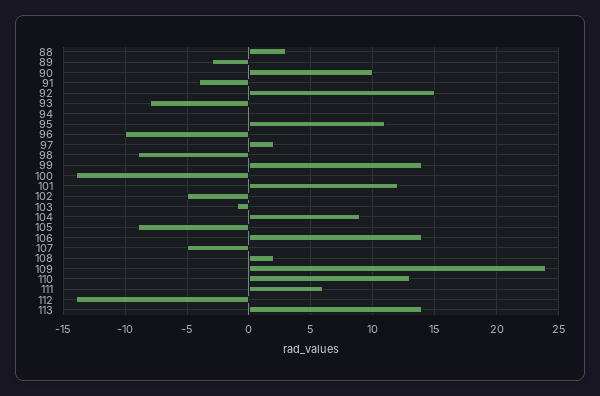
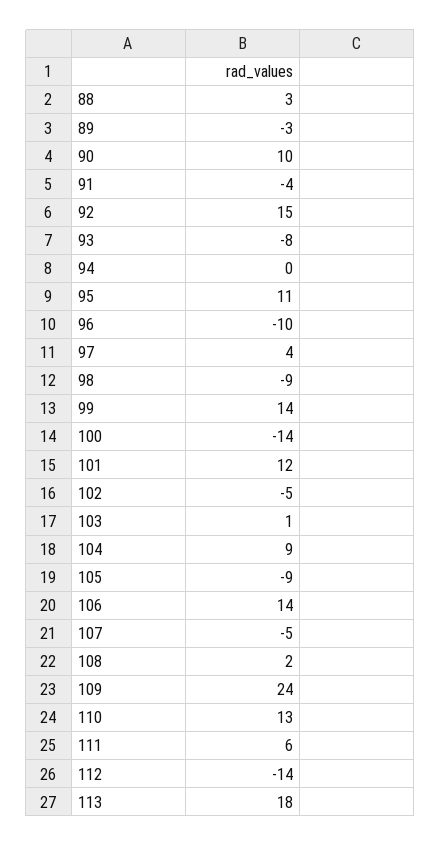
97: 2 -> 4
103: -1 -> 1
113: 14 -> 18

